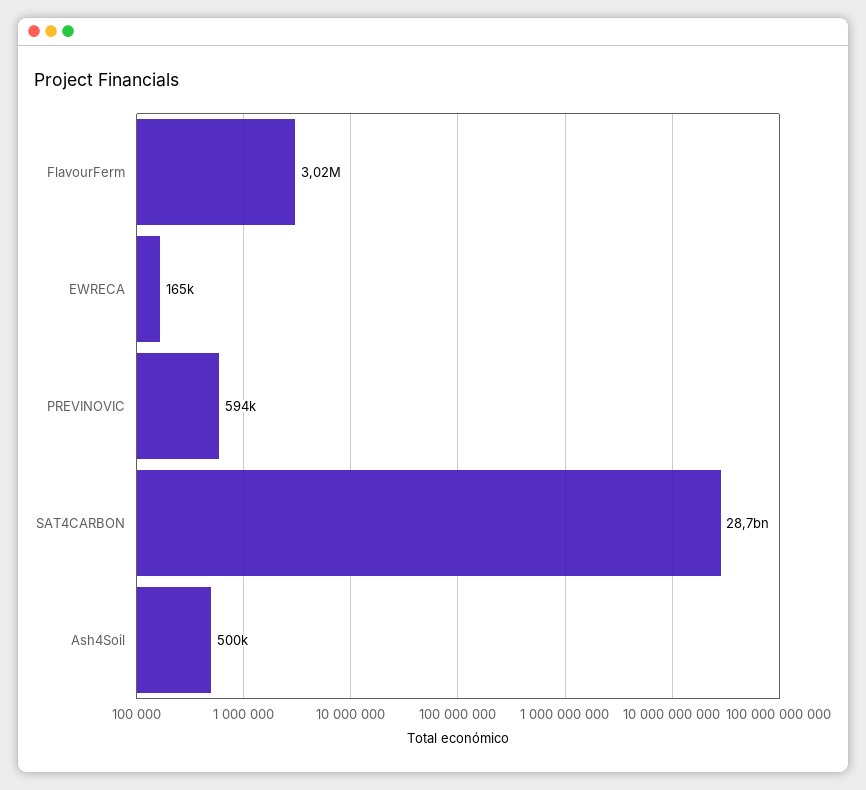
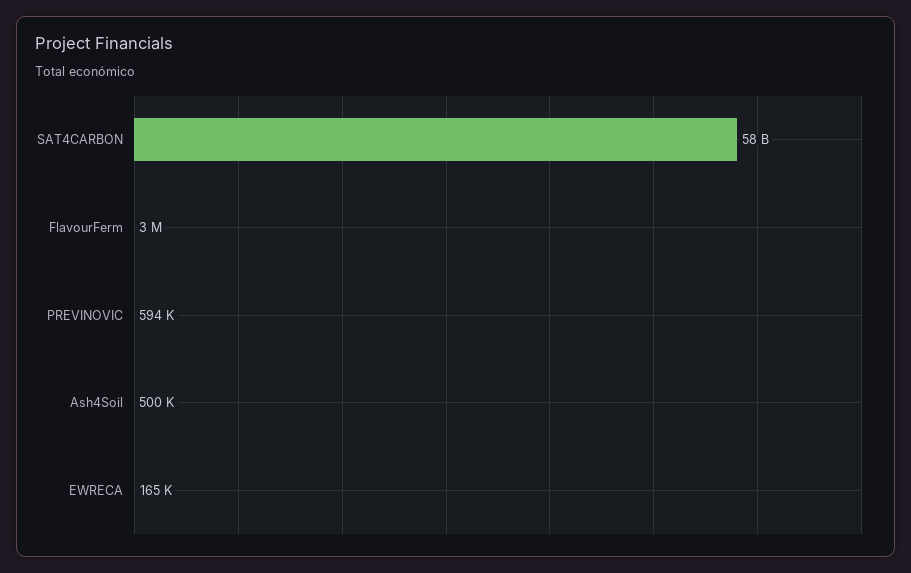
SAT4CARBON: 28700000000 -> 58000000000

